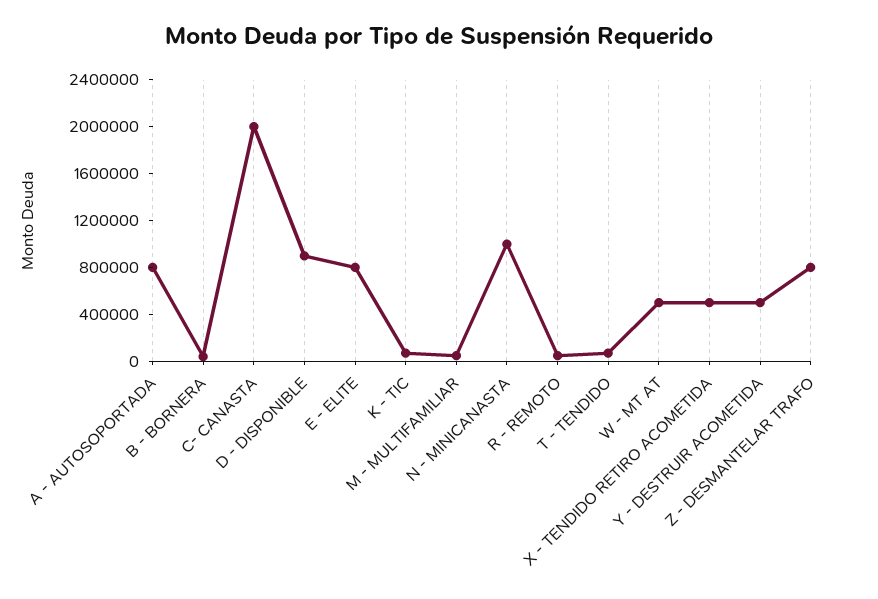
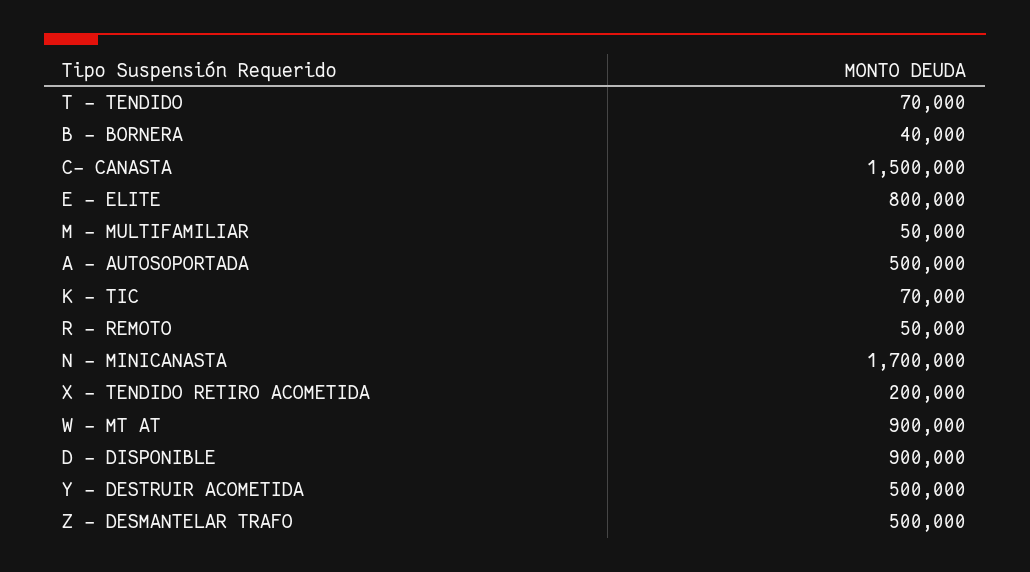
A - AUTOSOPORTADA: 800000 -> 500000
C- CANASTA: 2000000 -> 1500000
N - MINICANASTA: 1000000 -> 1700000
W - MT AT: 500000 -> 900000
X - TENDIDO RETIRO ACOMETIDA: 500000 -> 200000
Z - DESMANTELAR TRAFO: 800000 -> 500000

